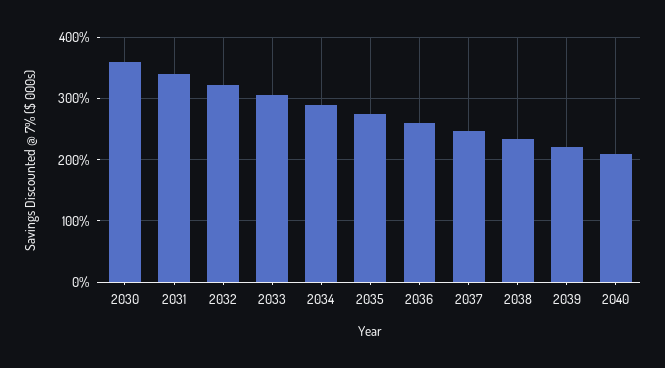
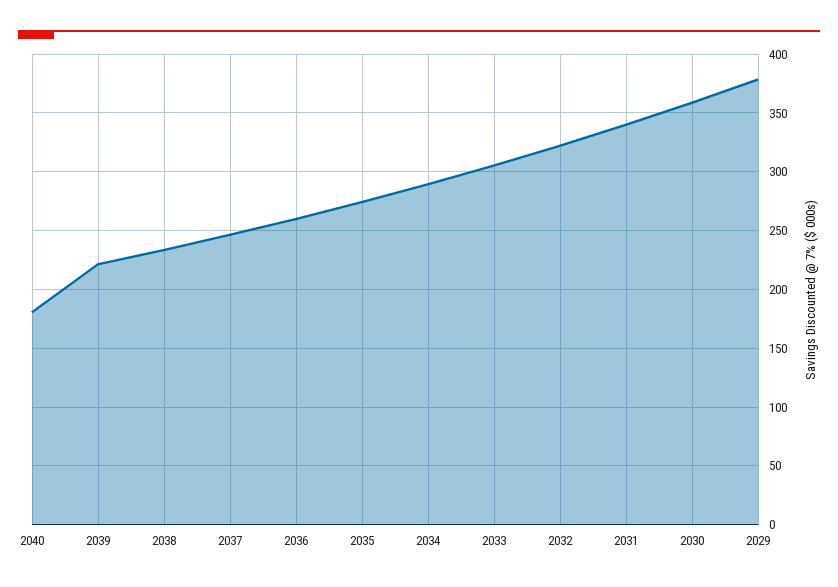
2040: 210 -> 180
2029: none -> 380

